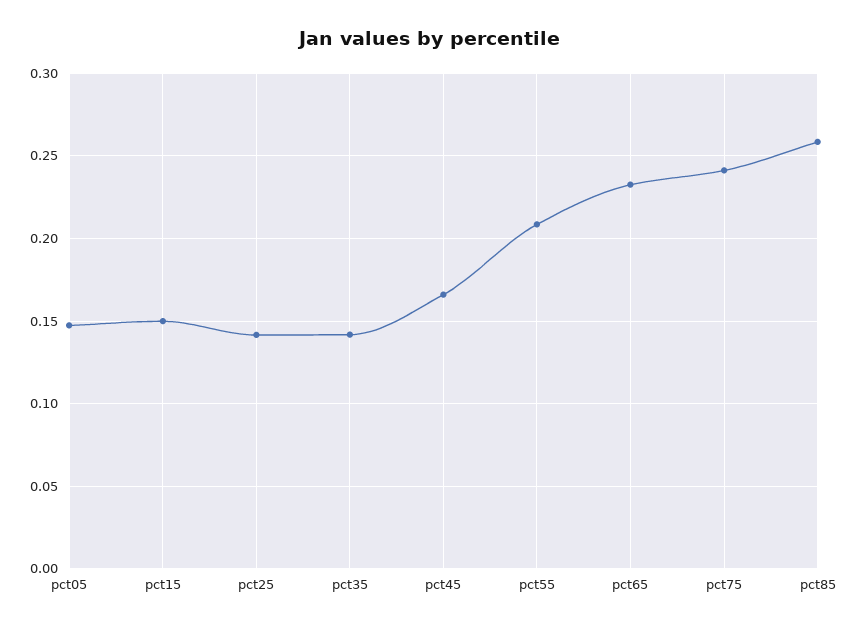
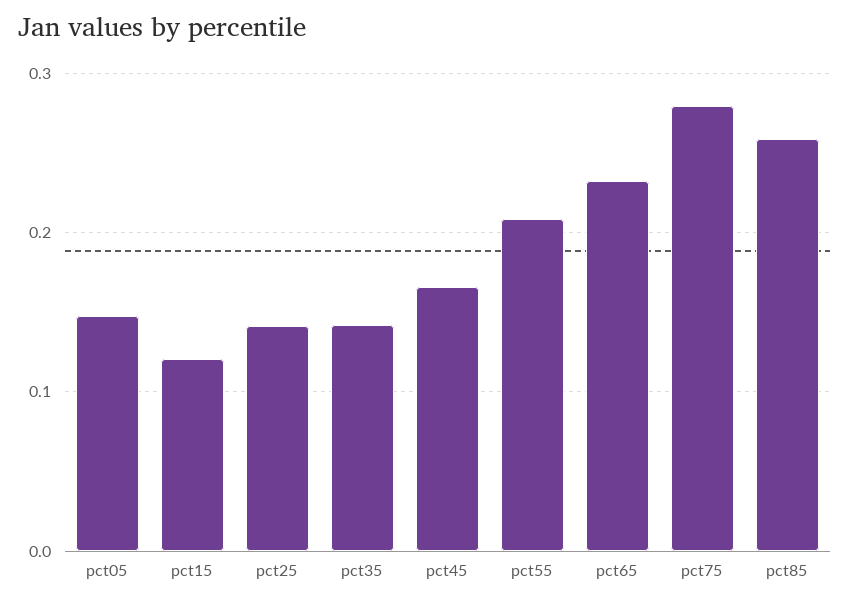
pct15: 0.15 -> 0.12
pct75: 0.24 -> 0.28

